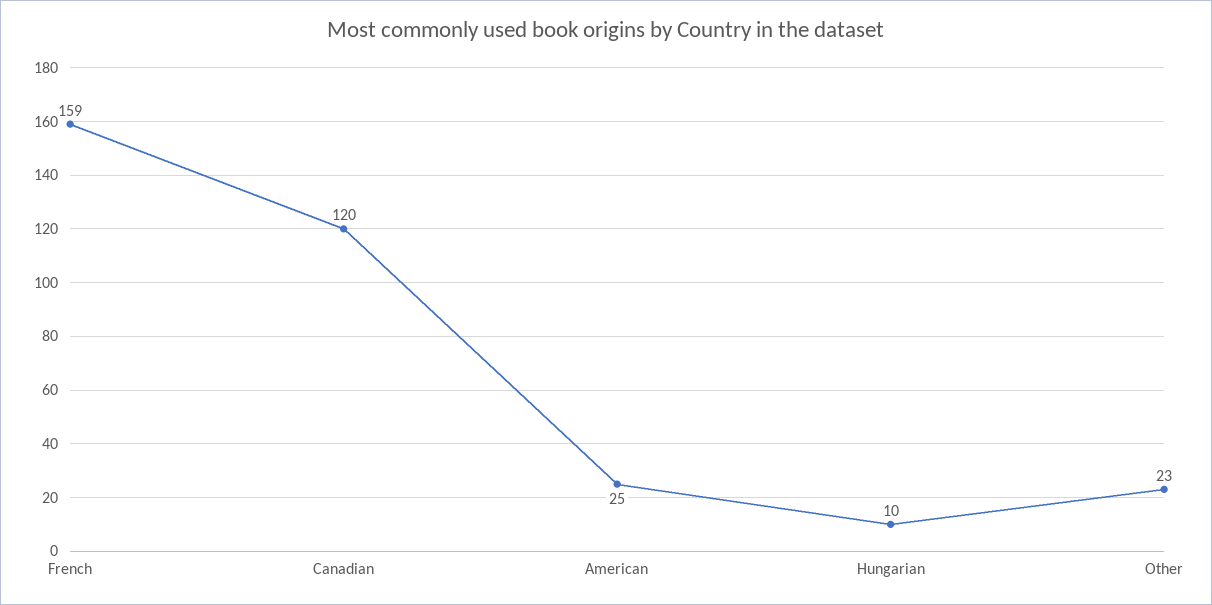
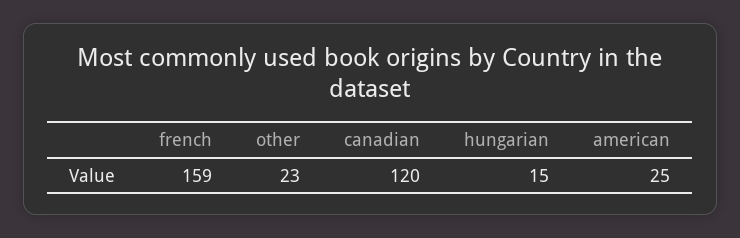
Hungarian: 10 -> 15

